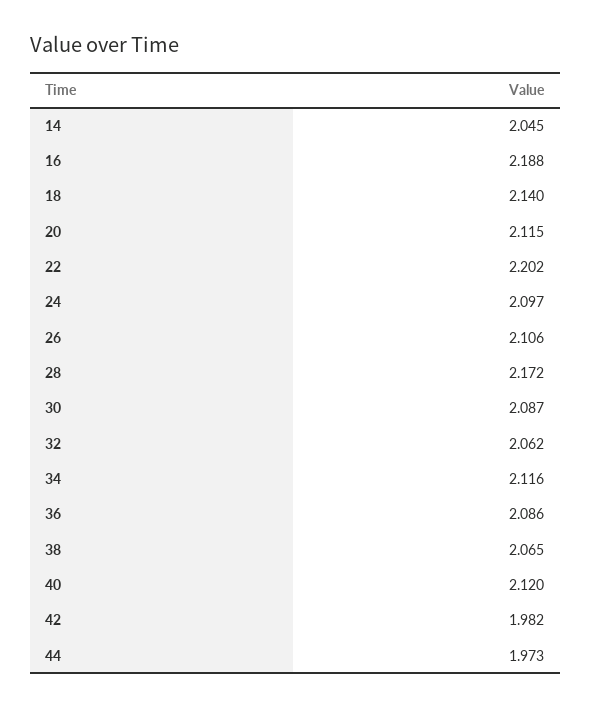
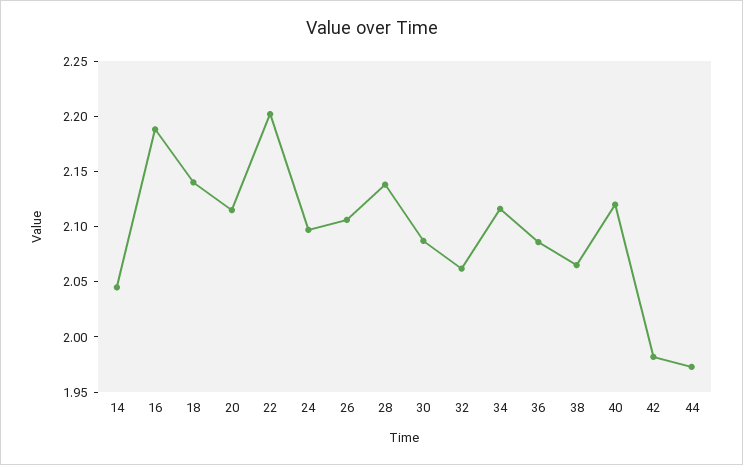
28: 2.172 -> 2.14

